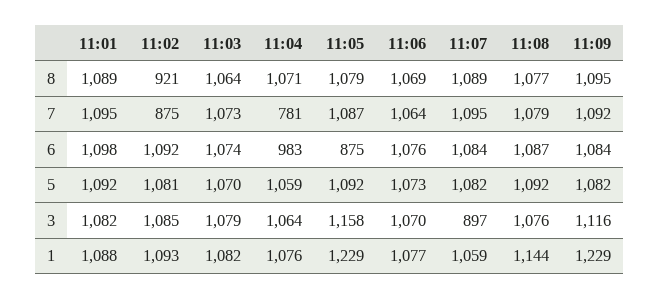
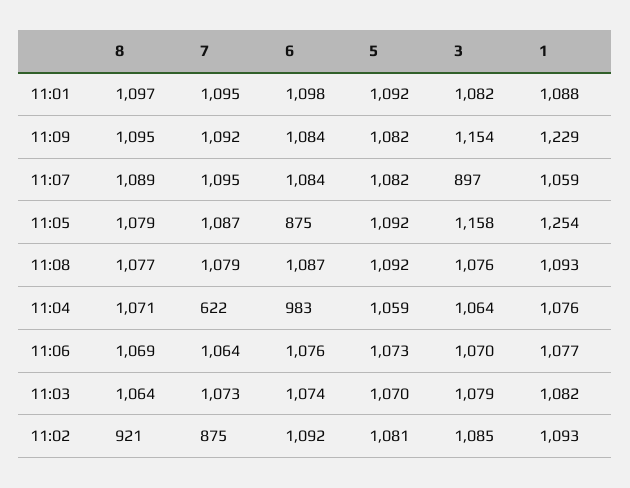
11:01, 8: 1089 -> 1097
11:04, 7: 781 -> 622
11:09, 3: 1116 -> 1154
11:05, 1: 1229 -> 1254
11:08, 1: 1144 -> 1093

